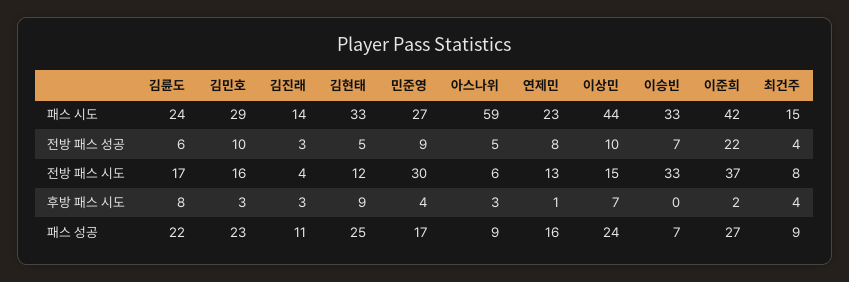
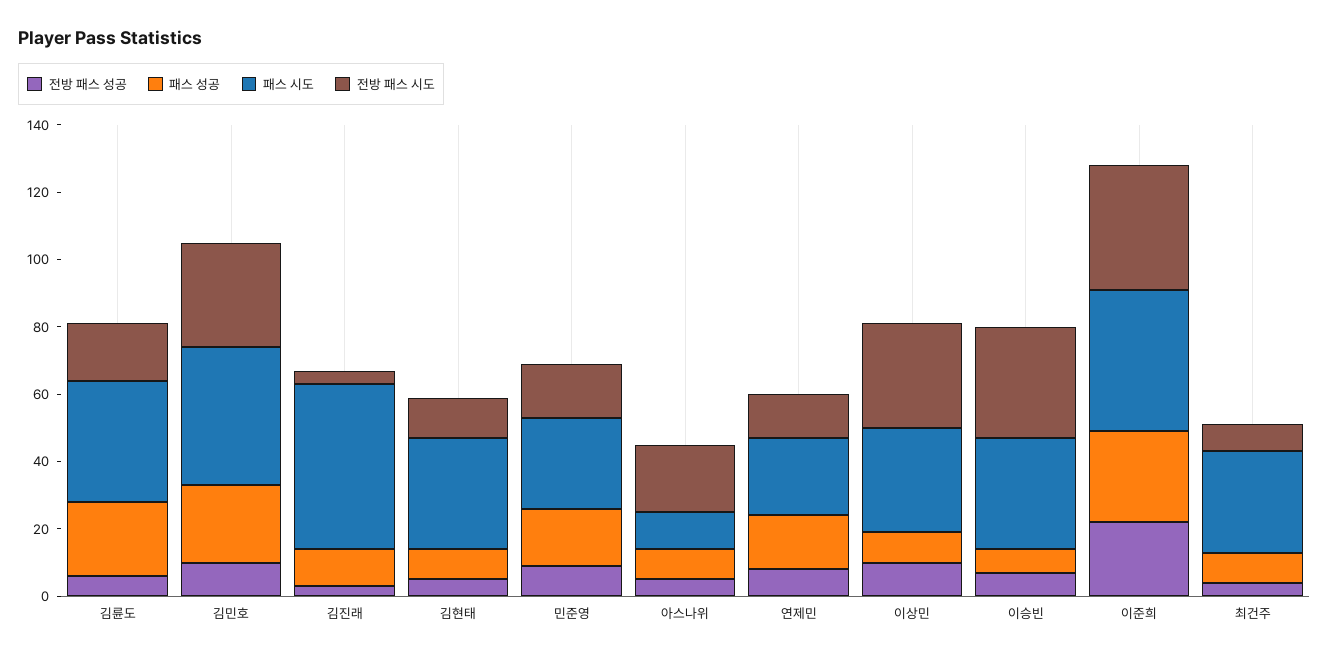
패스 시도, 김륜도: 24 -> 35
패스 시도, 김민호: 29 -> 40
패스 시도, 김진래: 14 -> 50
패스 시도, 아스나위: 59 -> 10
패스 시도, 이상민: 44 -> 30
패스 시도, 최건주: 15 -> 30
전방 패스 시도, 김민호: 16 -> 30
전방 패스 시도, 민준영: 30 -> 15
전방 패스 시도, 아스나위: 6 -> 20
전방 패스 시도, 이상민: 15 -> 30
후방 패스 시도, 김륜도: 8 -> none
후방 패스 시도, 김민호: 3 -> none
후방 패스 시도, 김진래: 3 -> none
후방 패스 시도, 김현태: 9 -> none
후방 패스 시도, 민준영: 4 -> none
후방 패스 시도, 아스나위: 3 -> none
후방 패스 시도, 연제민: 1 -> none
후방 패스 시도, 이상민: 7 -> none
후방 패스 시도, 이승빈: 0 -> none
후방 패스 시도, 이준희: 2 -> none
후방 패스 시도, 최건주: 4 -> none
패스 성공, 김현태: 25 -> 10
패스 성공, 이상민: 24 -> 10

